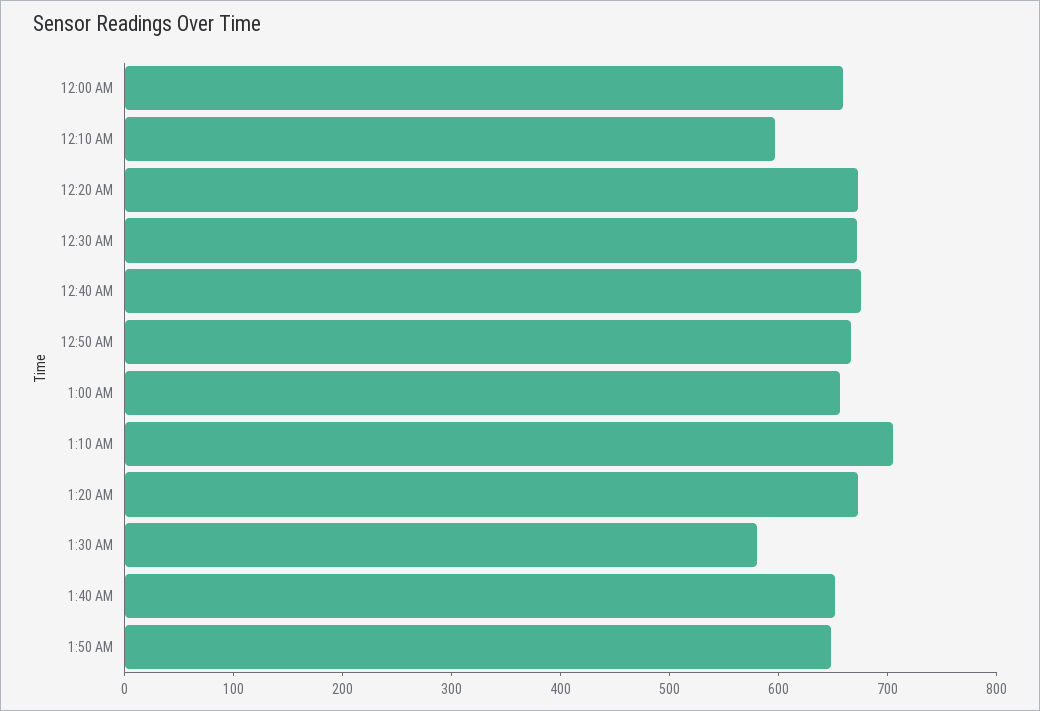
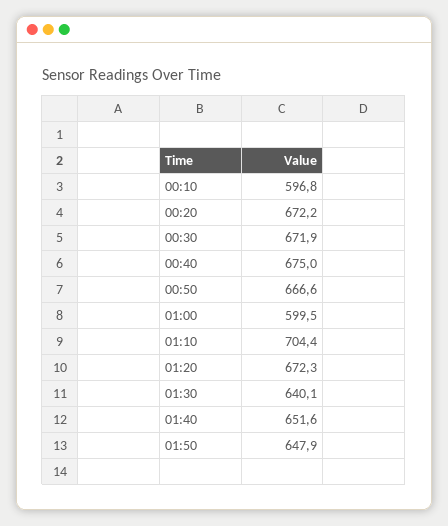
12:00 AM: 660 -> none
1:00 AM: 660 -> 599.5
1:30 AM: 580 -> 640.1

